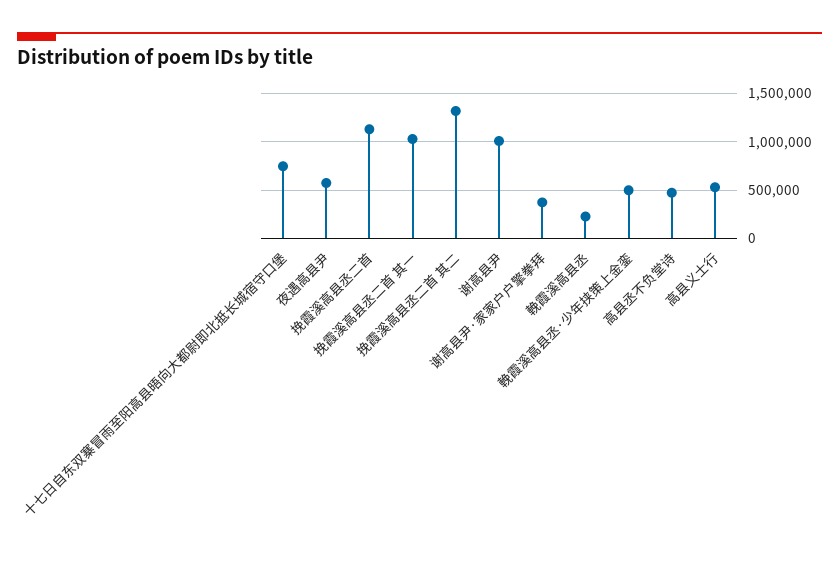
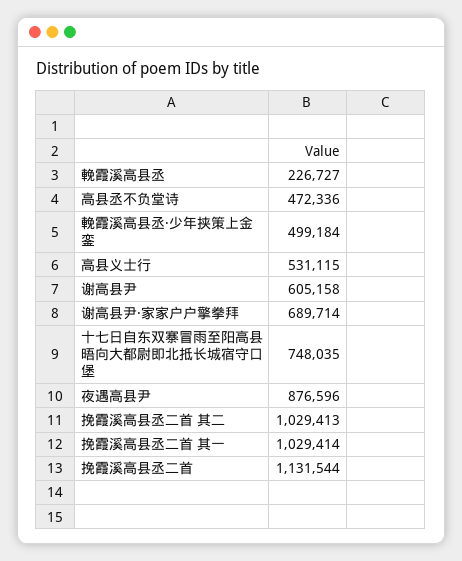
夜遇高县尹: 600000 -> 876596
挽霞溪高县丞二首 其二: 1300000 -> 1029413
谢高县尹: 1000000 -> 605158
谢高县尹·家家户户擎拳拜: 400000 -> 689714

